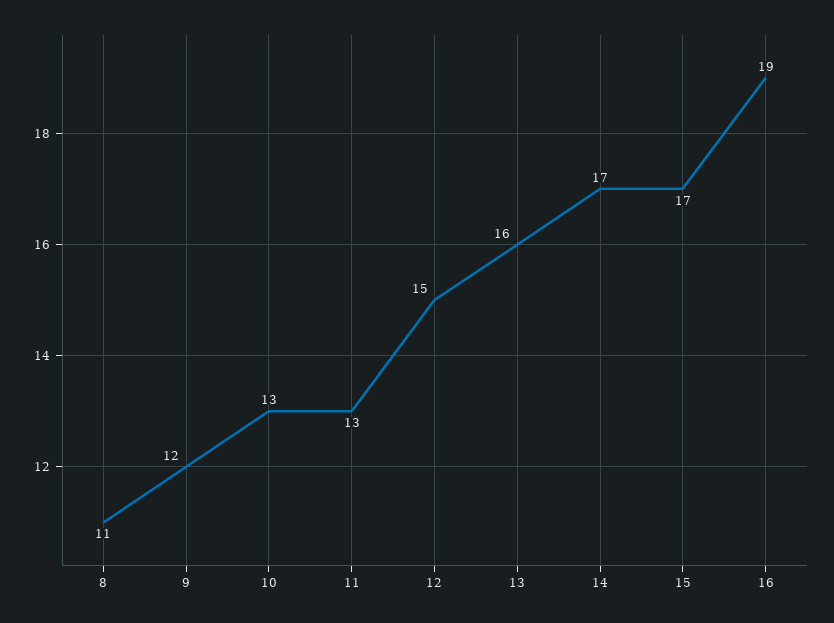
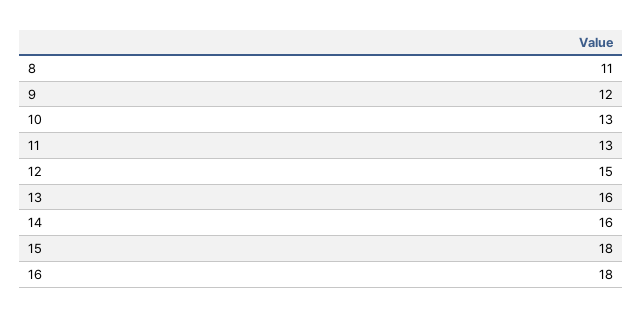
14: 17 -> 16
15: 17 -> 18
16: 19 -> 18

